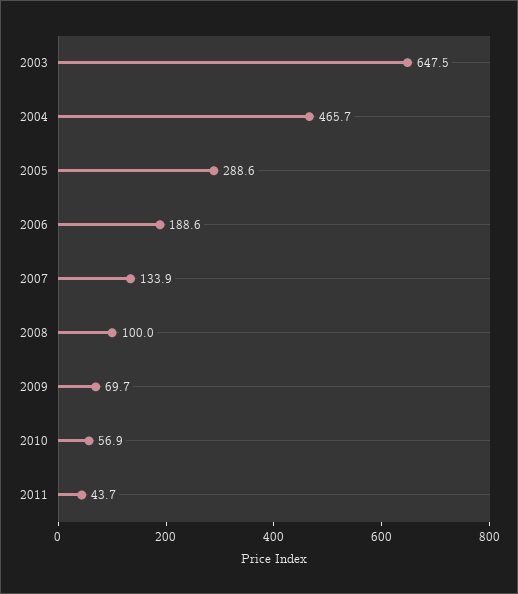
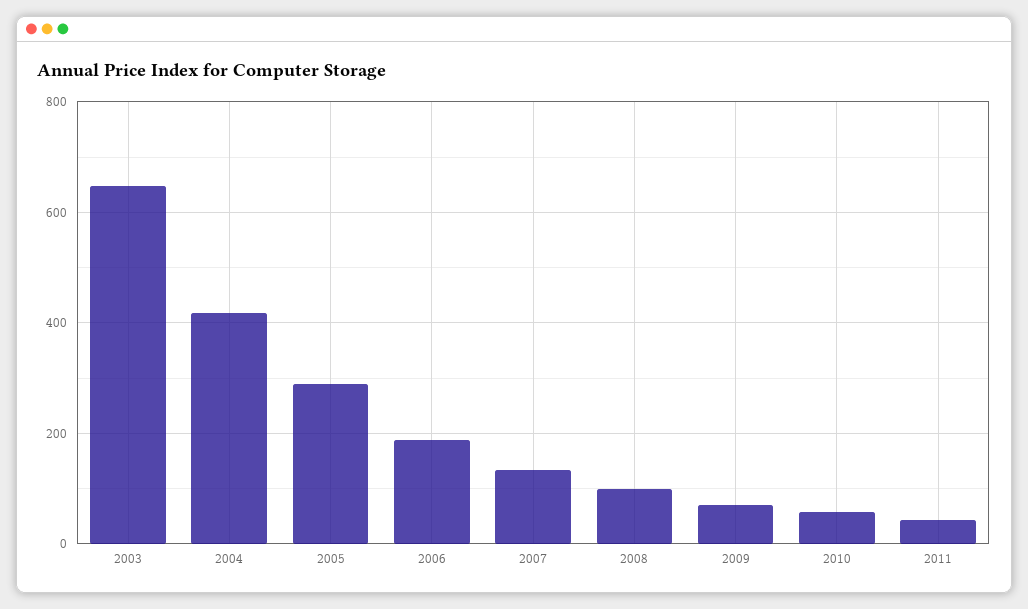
2004: 465.7 -> 420

